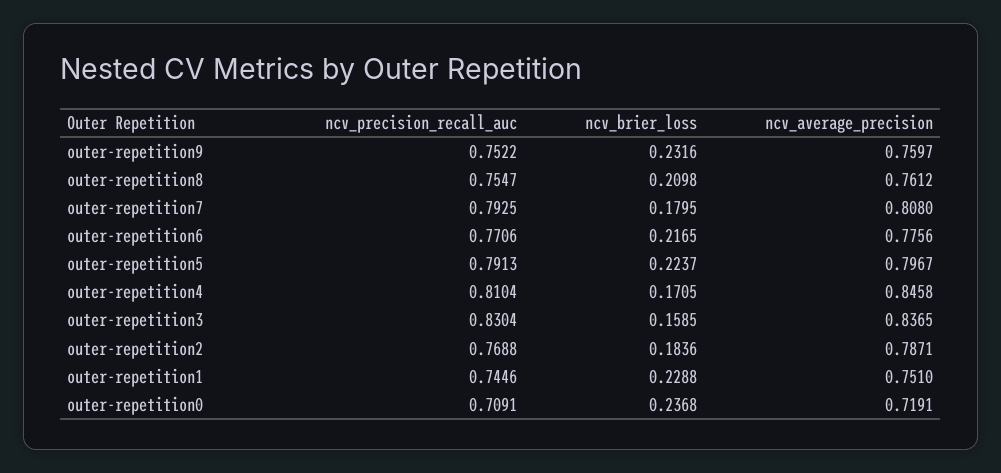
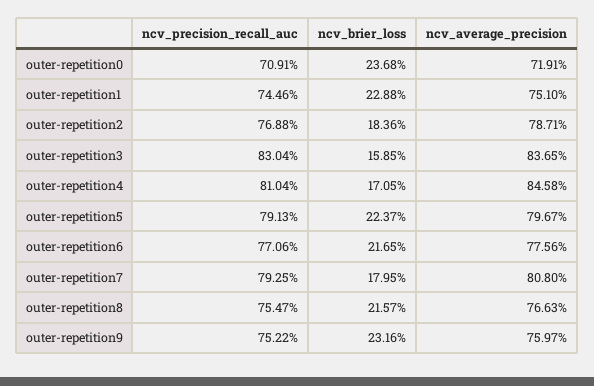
ncv_brier_loss, outer-repetition8: 0.2098 -> 0.2157
ncv_average_precision, outer-repetition8: 0.7612 -> 0.7663

